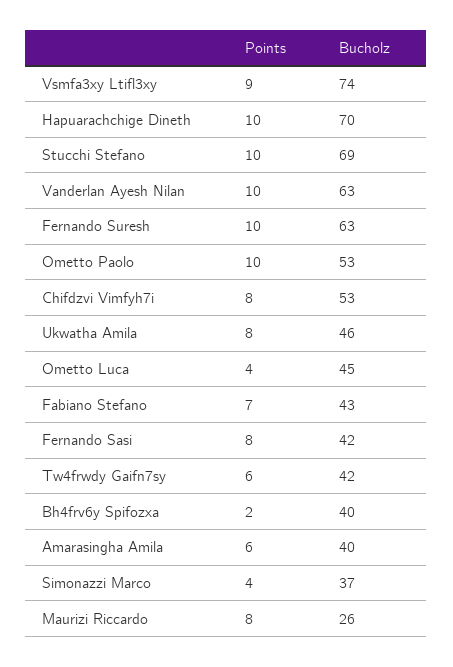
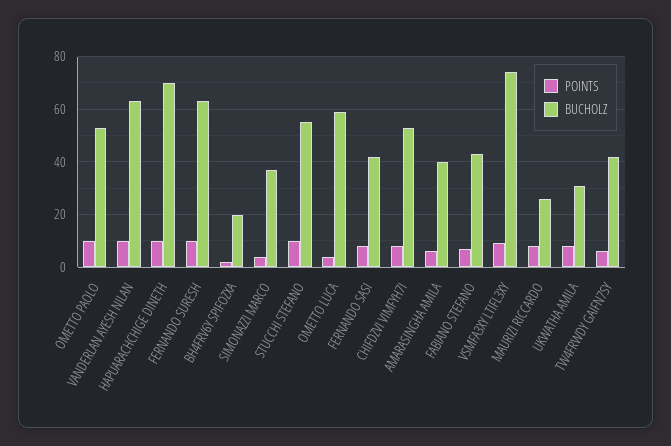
Bucholz, Stucchi Stefano: 69 -> 55
Bucholz, Ukwatha Amila: 46 -> 30
Bucholz, Ometto Luca: 45 -> 60
Bucholz, Bh4frv6y Spifozxa: 40 -> 20

